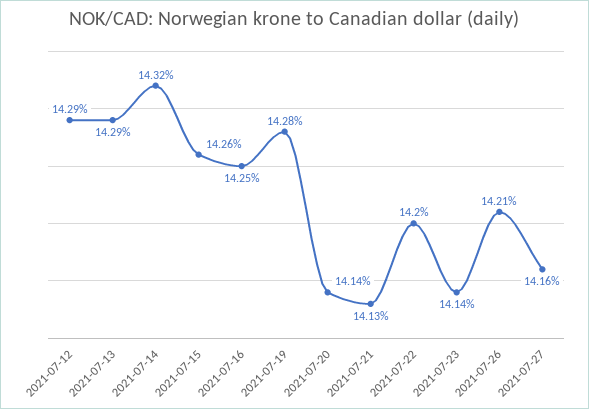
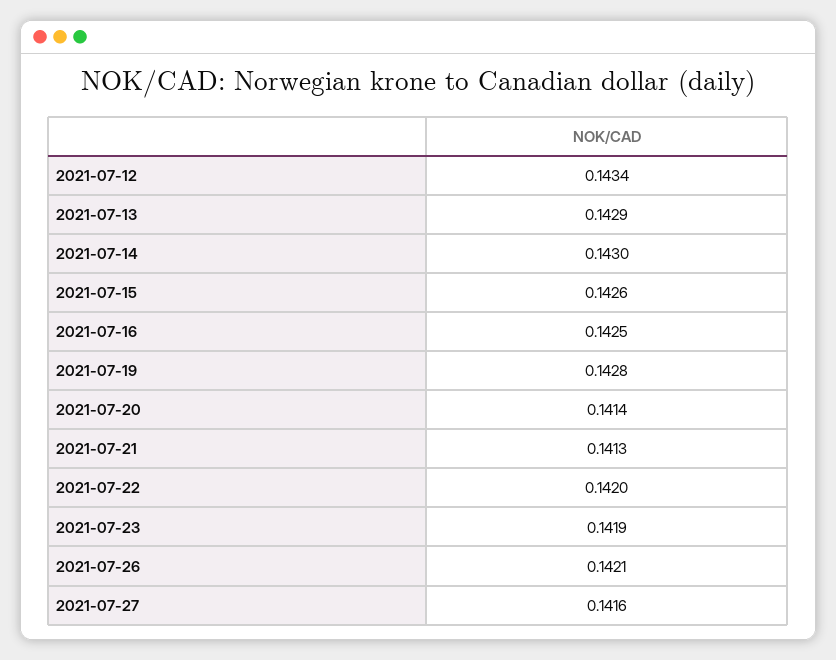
2021-07-12: 0.1429 -> 0.1434
2021-07-14: 0.1432 -> 0.143
2021-07-23: 0.1414 -> 0.1419

